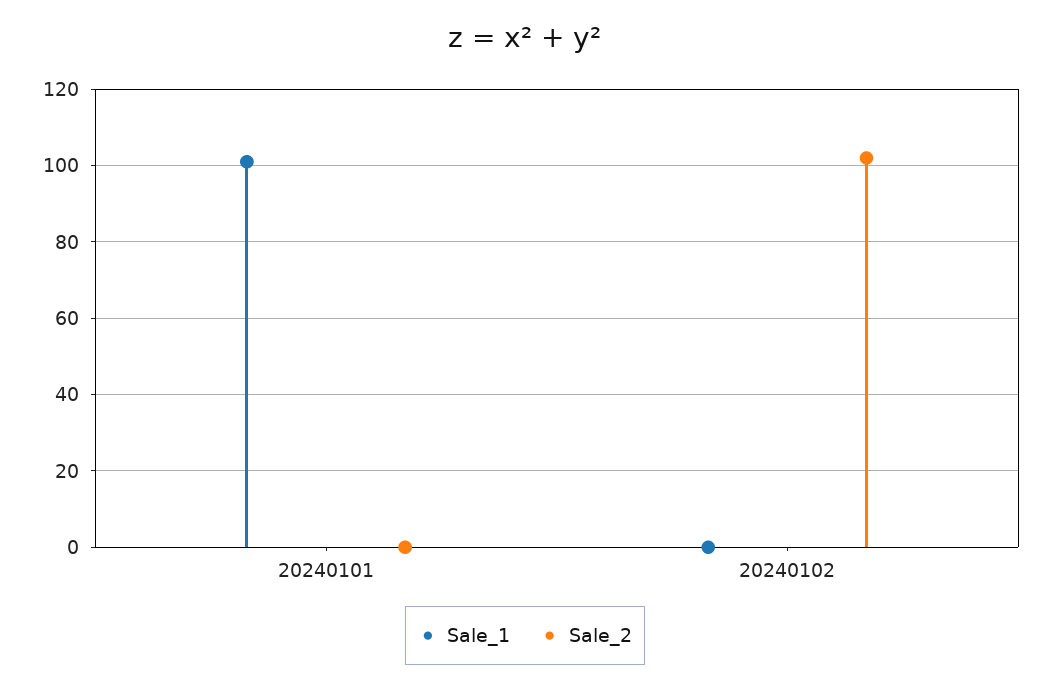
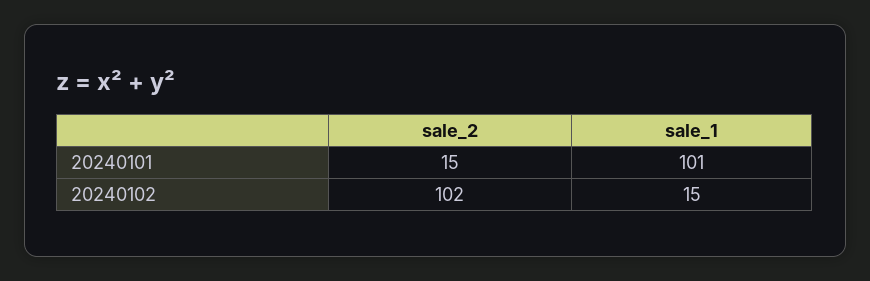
Sale_2, 20240101: 0 -> 15
Sale_1, 20240102: 0 -> 15

